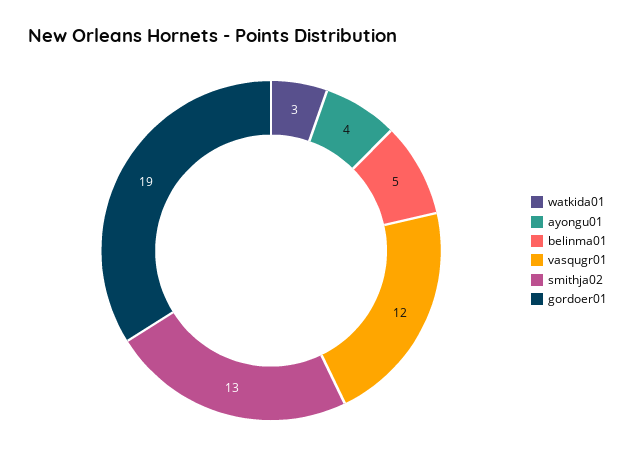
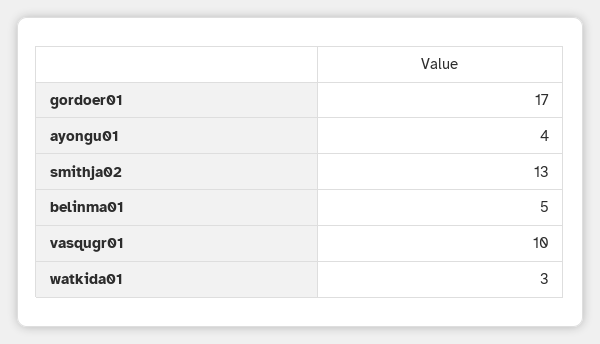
vasqugr01: 12 -> 10
gordoer01: 19 -> 17

